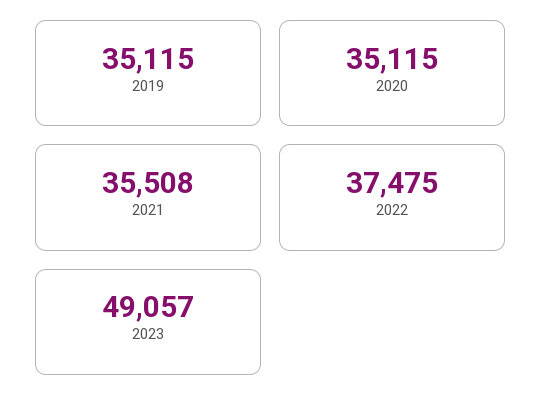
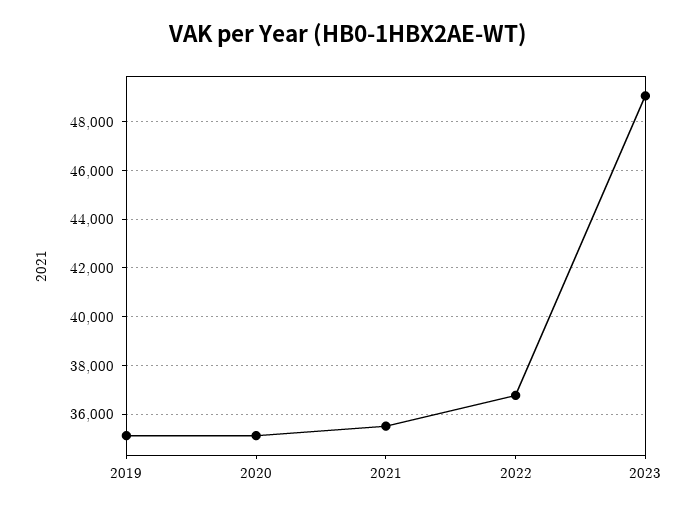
2022: 37475 -> 36750

